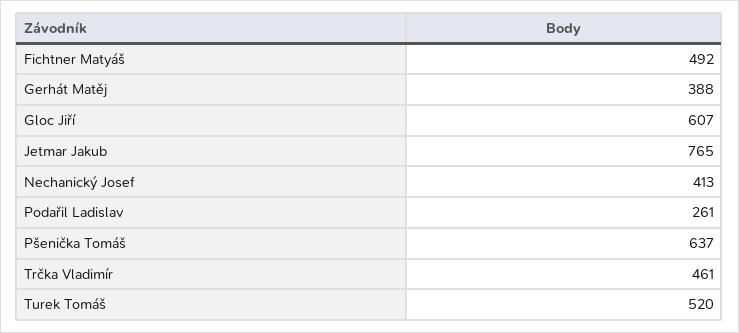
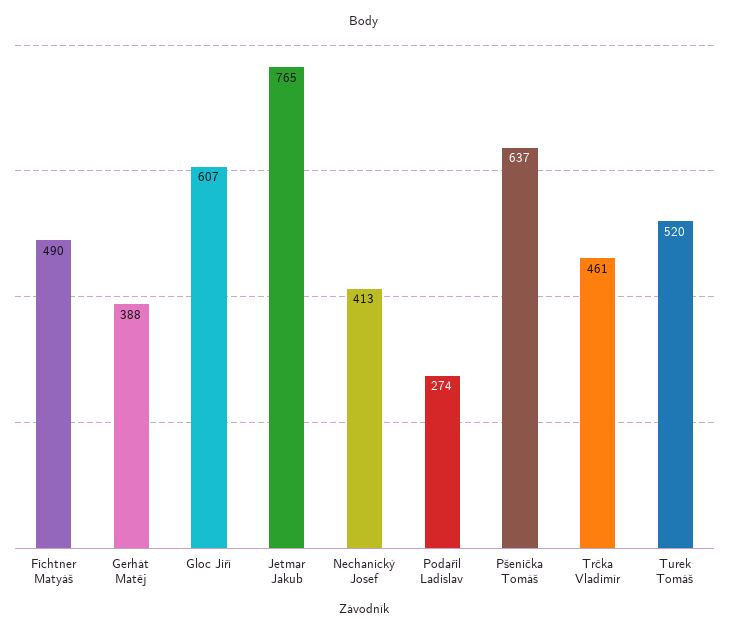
Fichtner Matyáš: 492 -> 490
Podařil Ladislav: 261 -> 274

